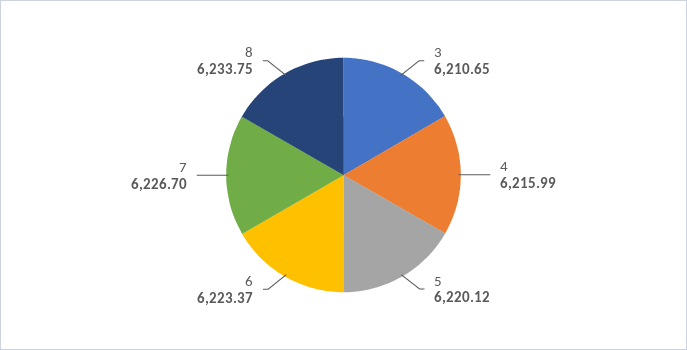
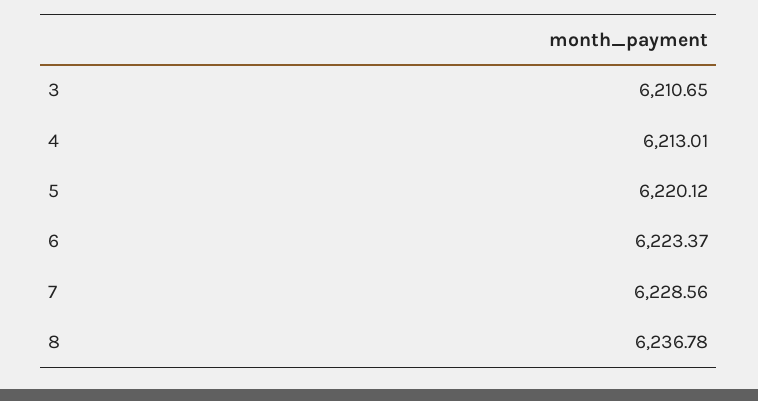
4: 6215.99 -> 6213.01
7: 6226.7 -> 6228.56
8: 6233.75 -> 6236.78

